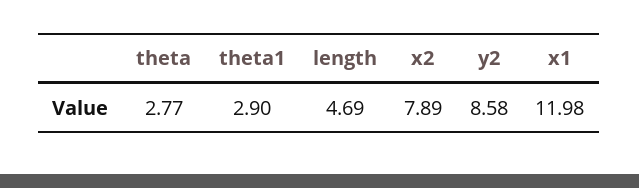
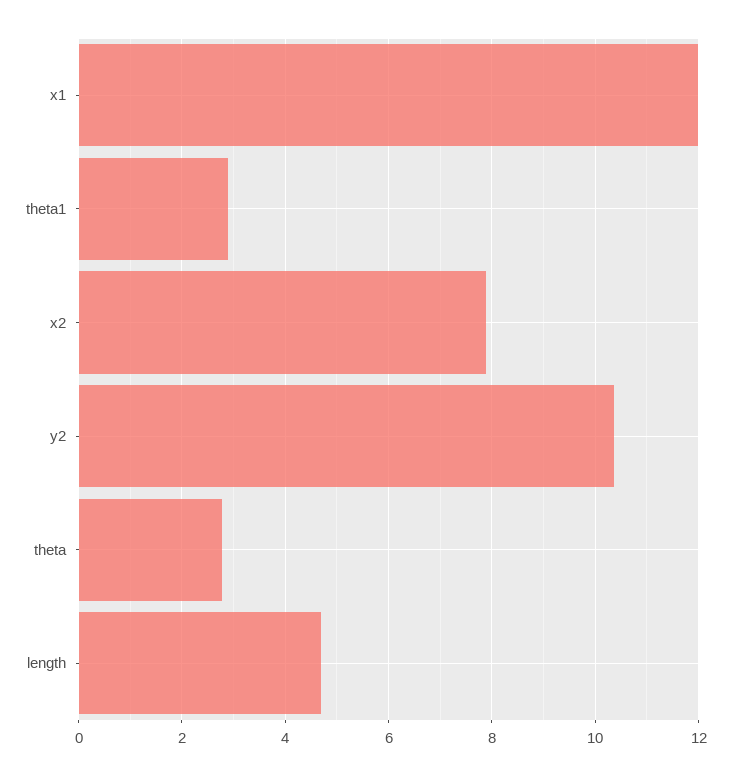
y2: 8.58 -> 10.4

